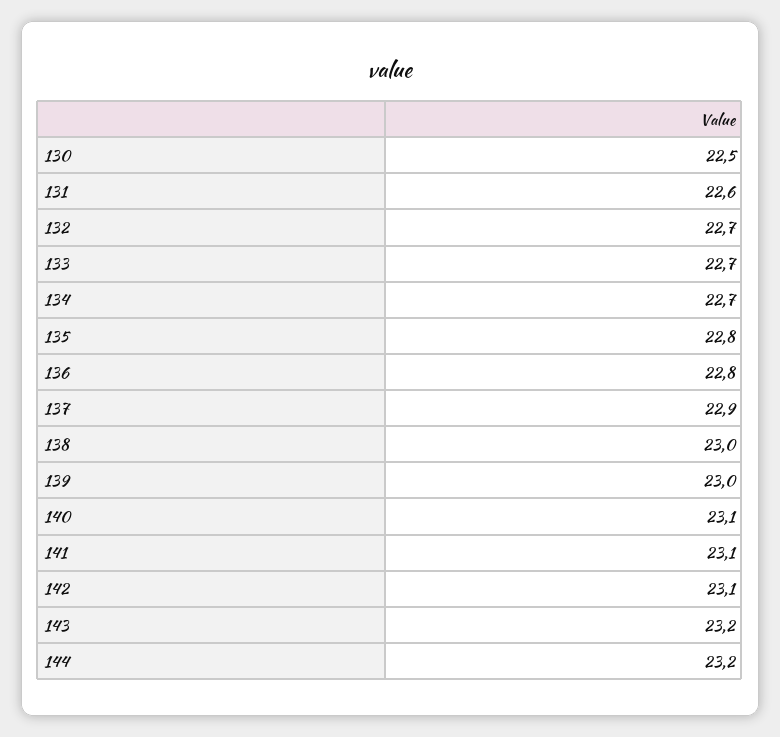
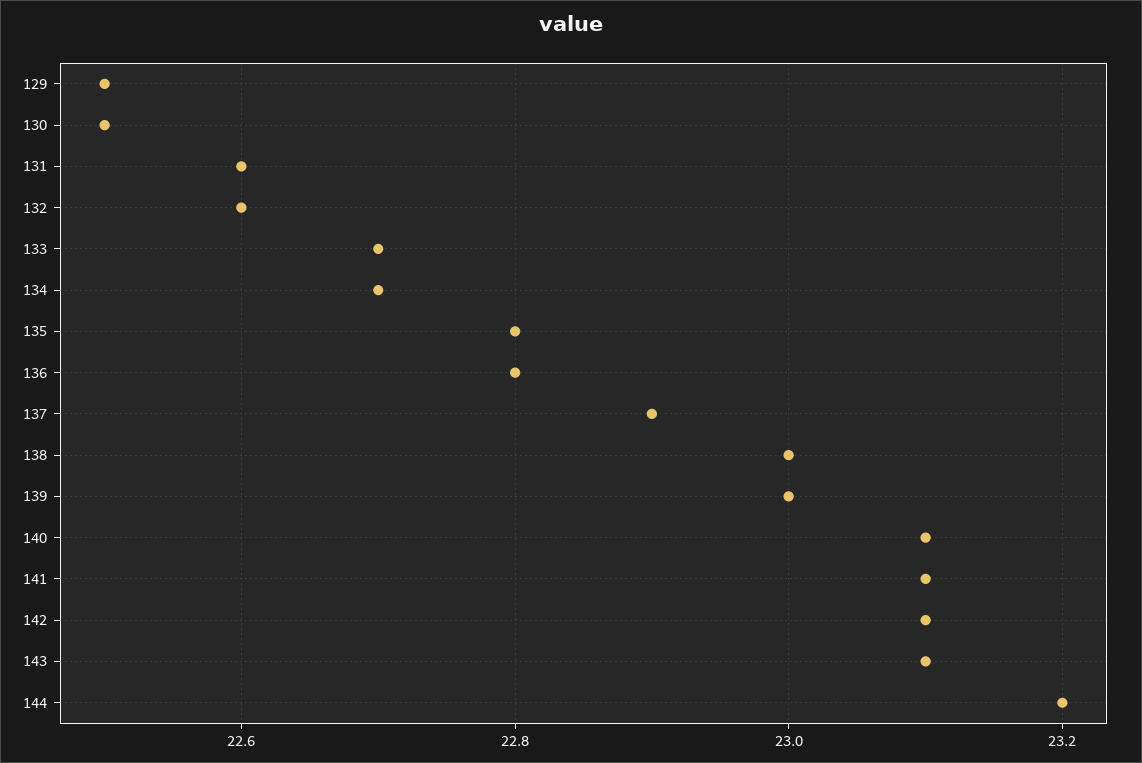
132: 22.7 -> 22.6
143: 23.2 -> 23.1
129: none -> 22.5

